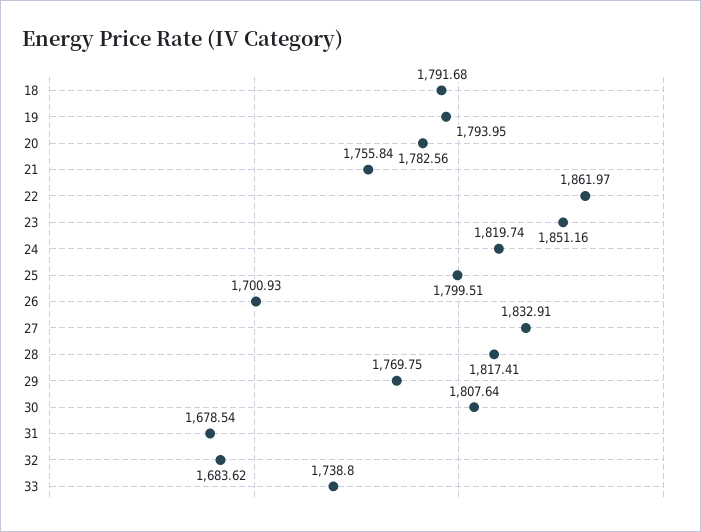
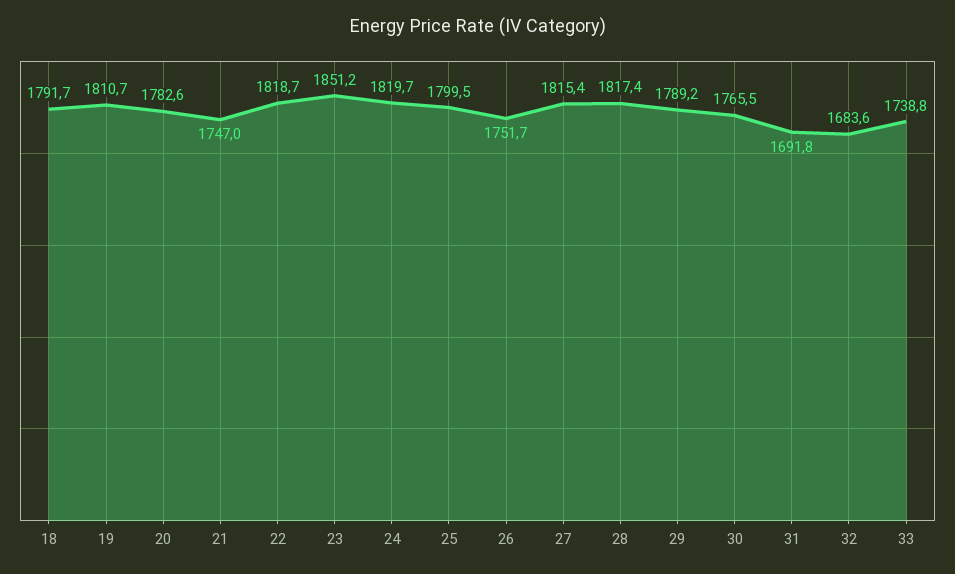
19: 1793.95 -> 1810.7
21: 1755.84 -> 1747
22: 1861.97 -> 1818.7
26: 1700.93 -> 1751.7
27: 1832.91 -> 1815.4
29: 1769.75 -> 1789.2
30: 1807.64 -> 1765.5
31: 1678.54 -> 1691.8

